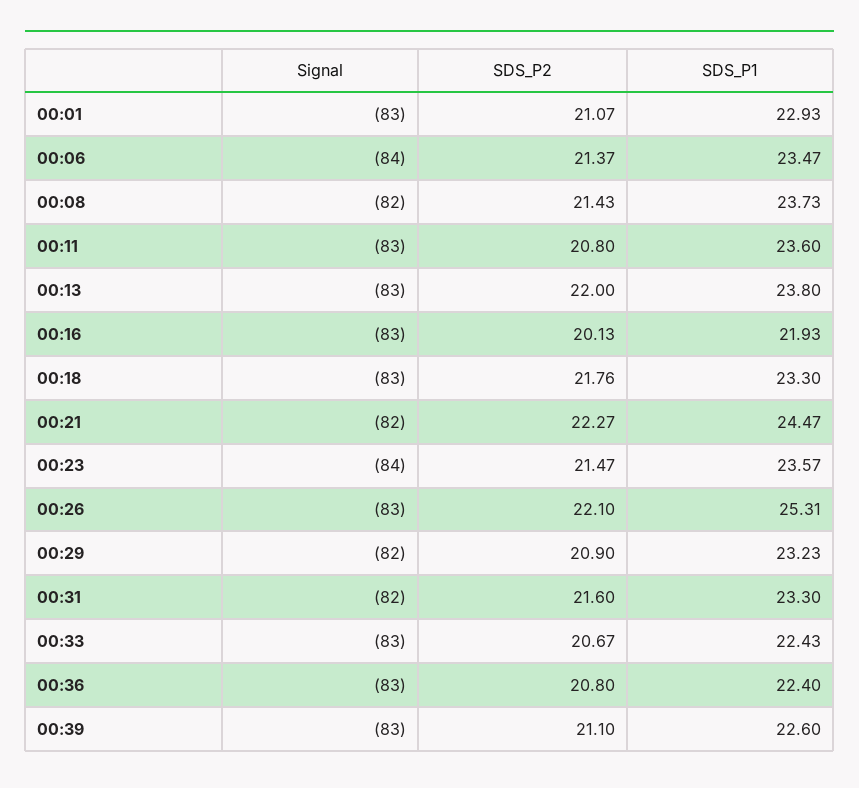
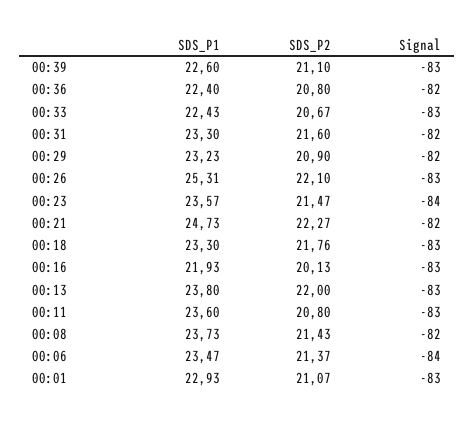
SDS_P1, 00:21: 24.47 -> 24.73
Signal, 00:36: -83 -> -82

